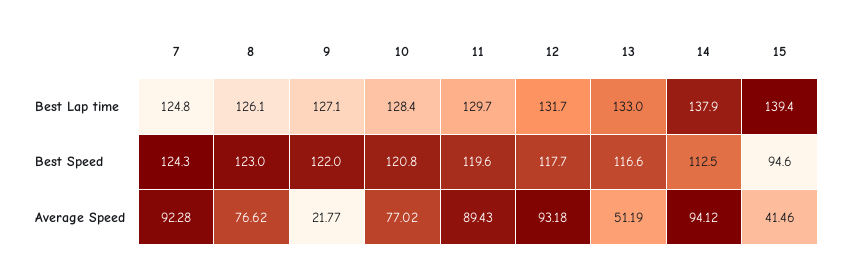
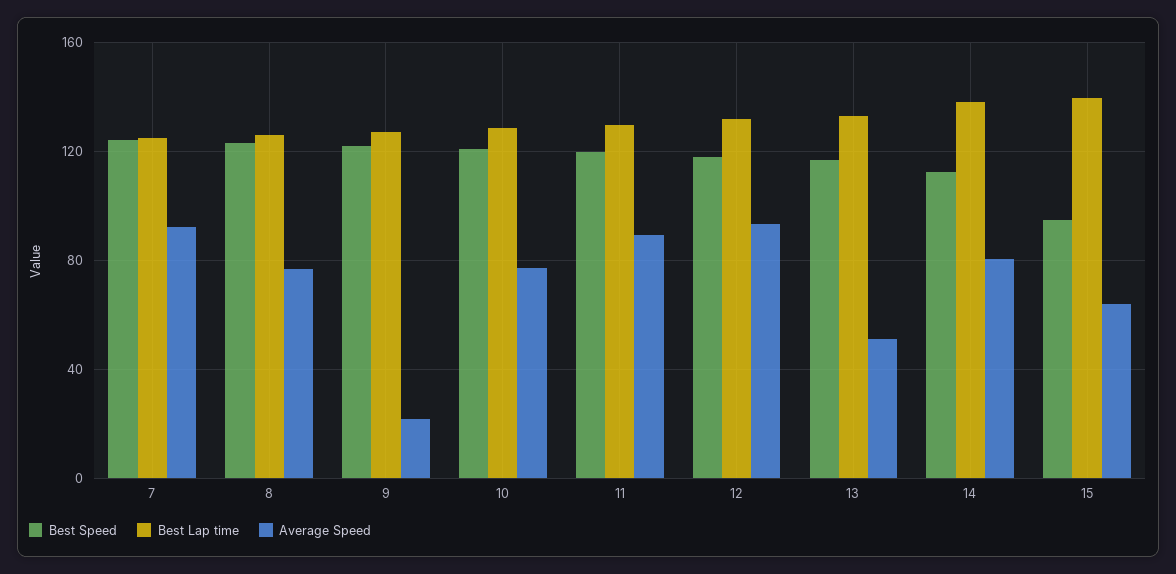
Average Speed, 14: 94.12 -> 80
Average Speed, 15: 41.46 -> 65

